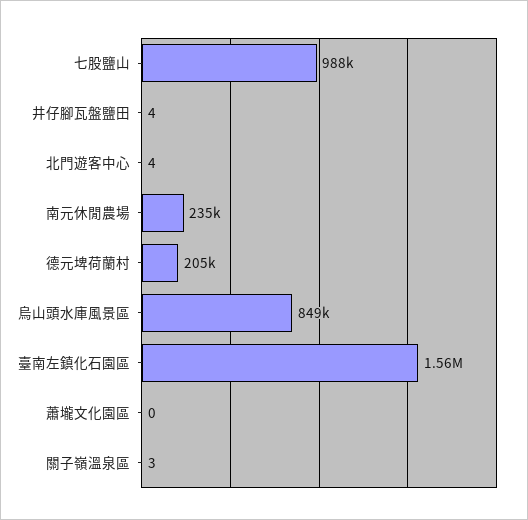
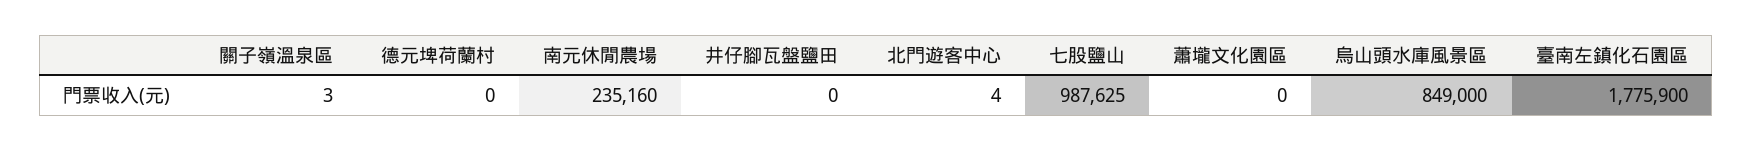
井仔腳瓦盤鹽田: 4 -> 0
德元埤荷蘭村: 205000 -> 0
臺南左鎮化石園區: 1560000 -> 1775900

